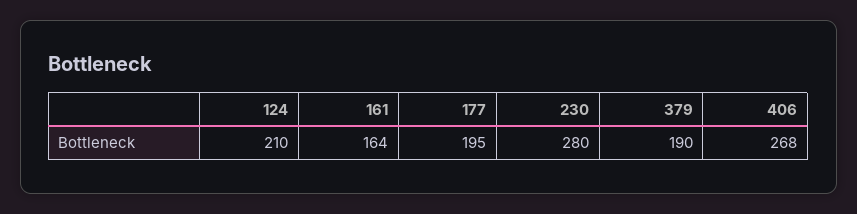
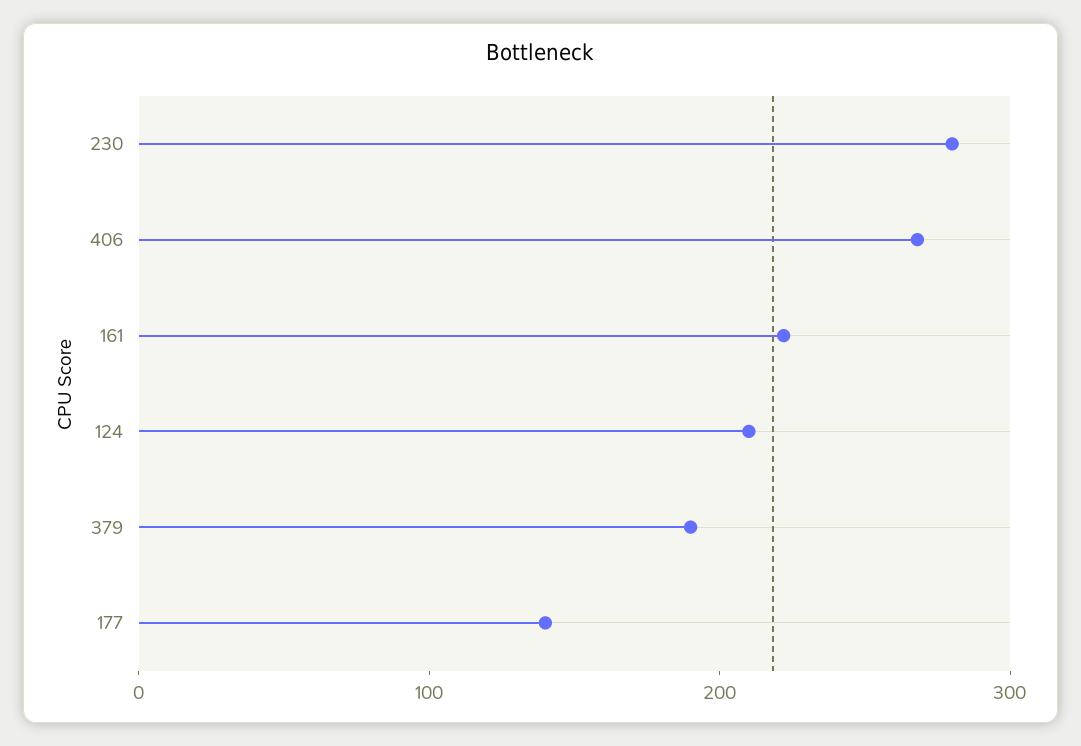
161: 164 -> 220
177: 195 -> 140

